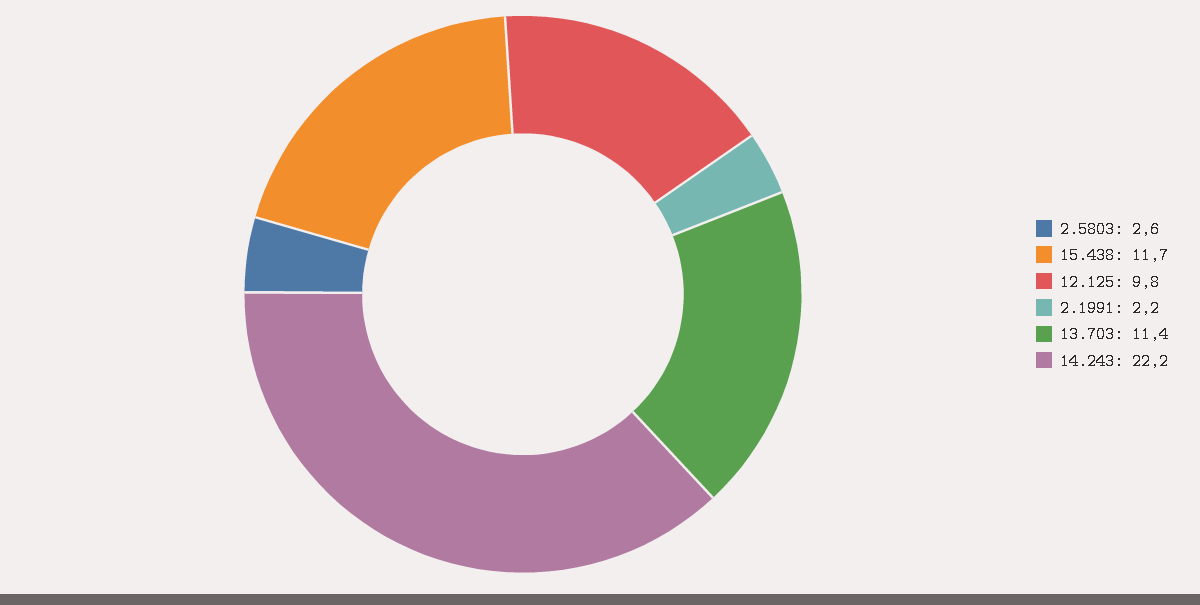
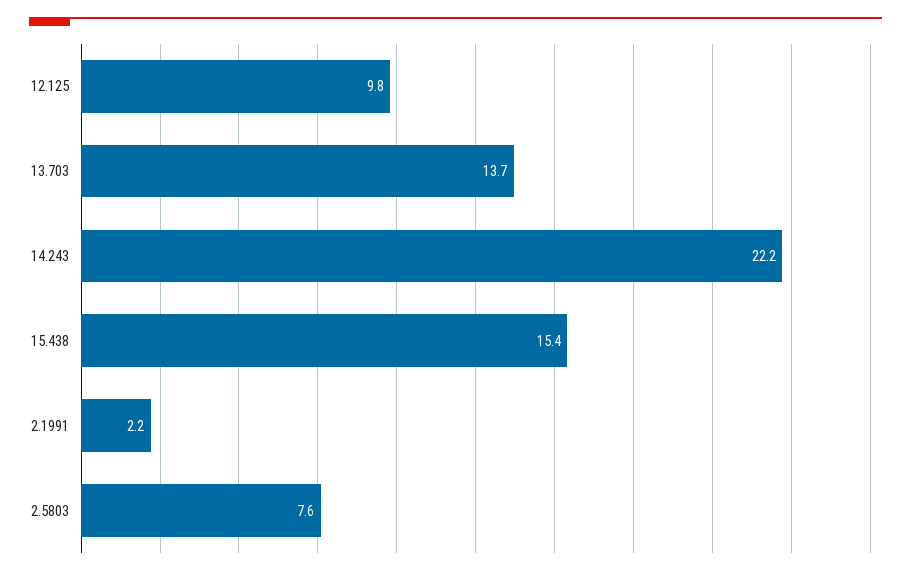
2.5803: 2.6 -> 7.6
15.438: 11.7 -> 15.4
13.703: 11.4 -> 13.7

